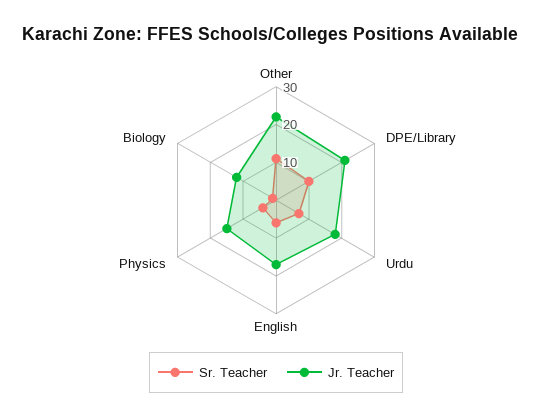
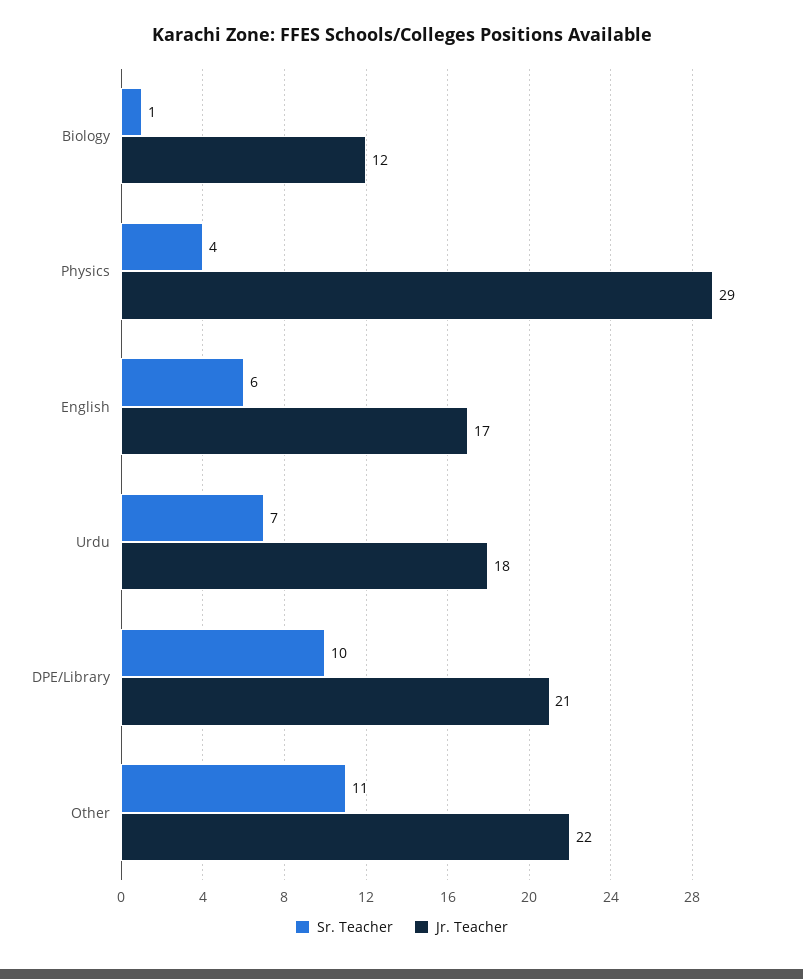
Jr. Teacher, Physics: 15 -> 29

